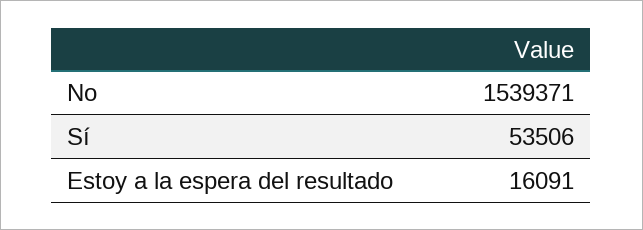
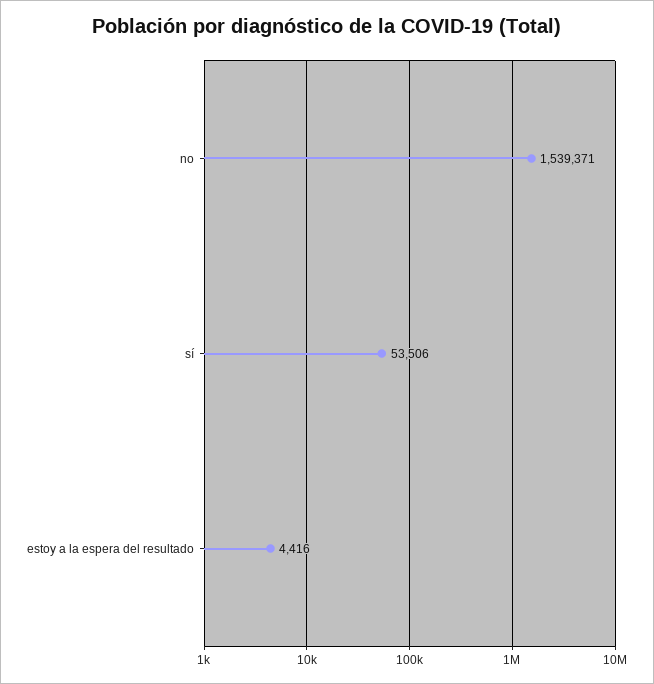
Estoy a la espera del resultado: 16091 -> 4416

